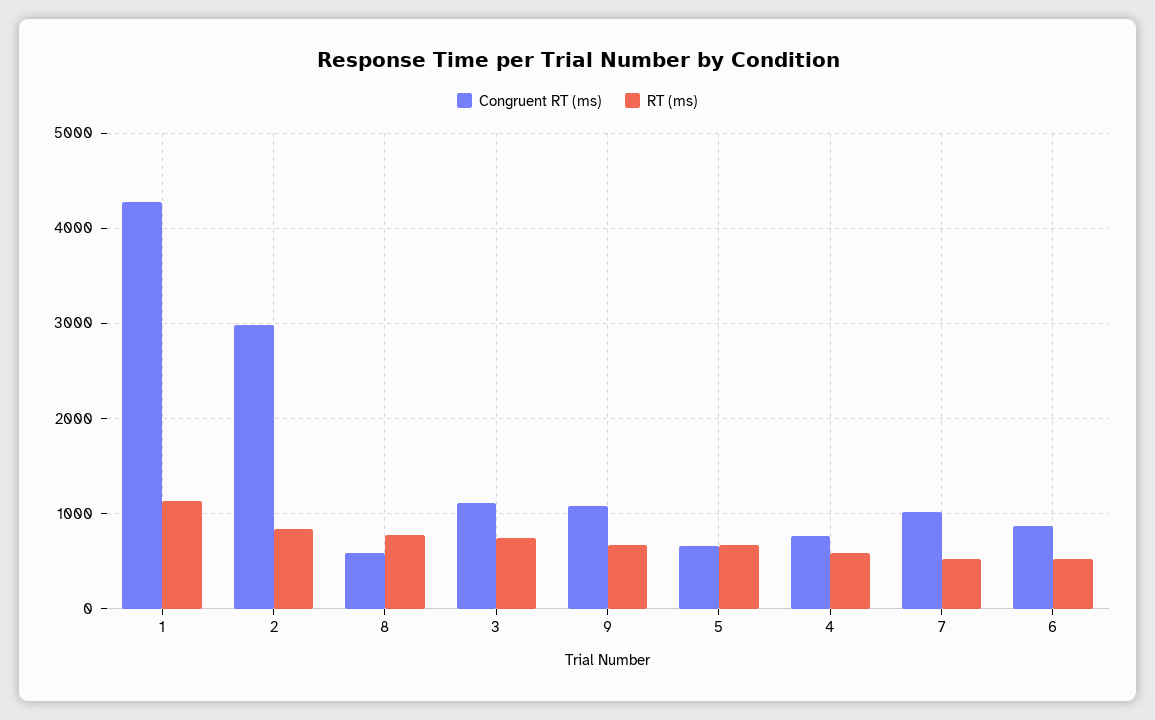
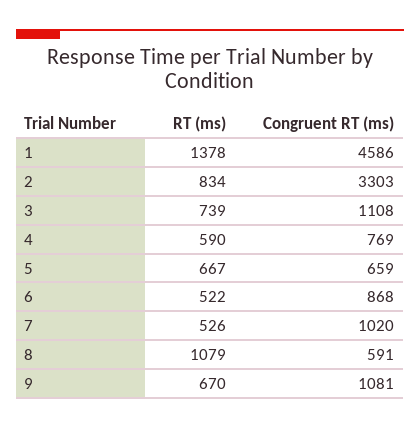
Congruent RT (ms), 1: 4300 -> 4586
RT (ms), 1: 1100 -> 1378
Congruent RT (ms), 2: 3000 -> 3303
RT (ms), 8: 800 -> 1079

